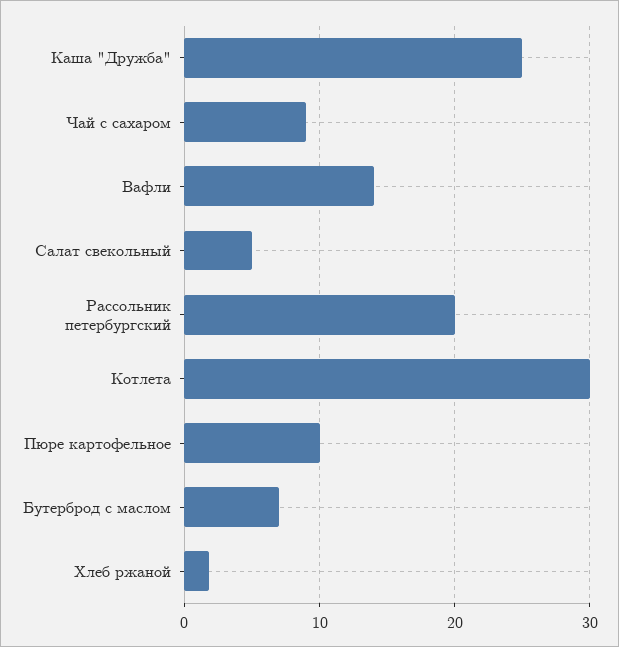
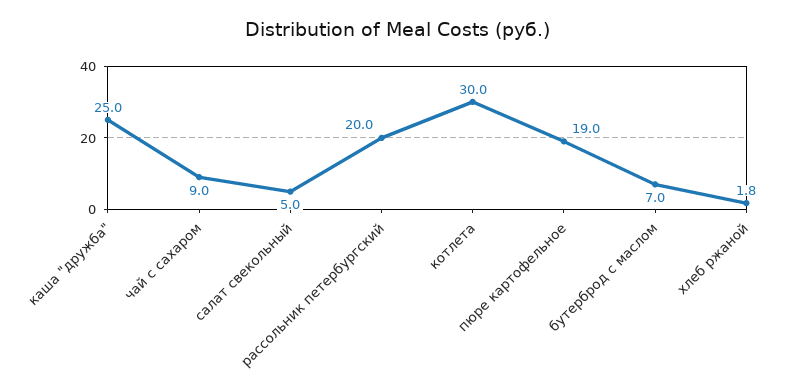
Вафли: 14 -> none
Пюре картофельное: 10 -> 19

